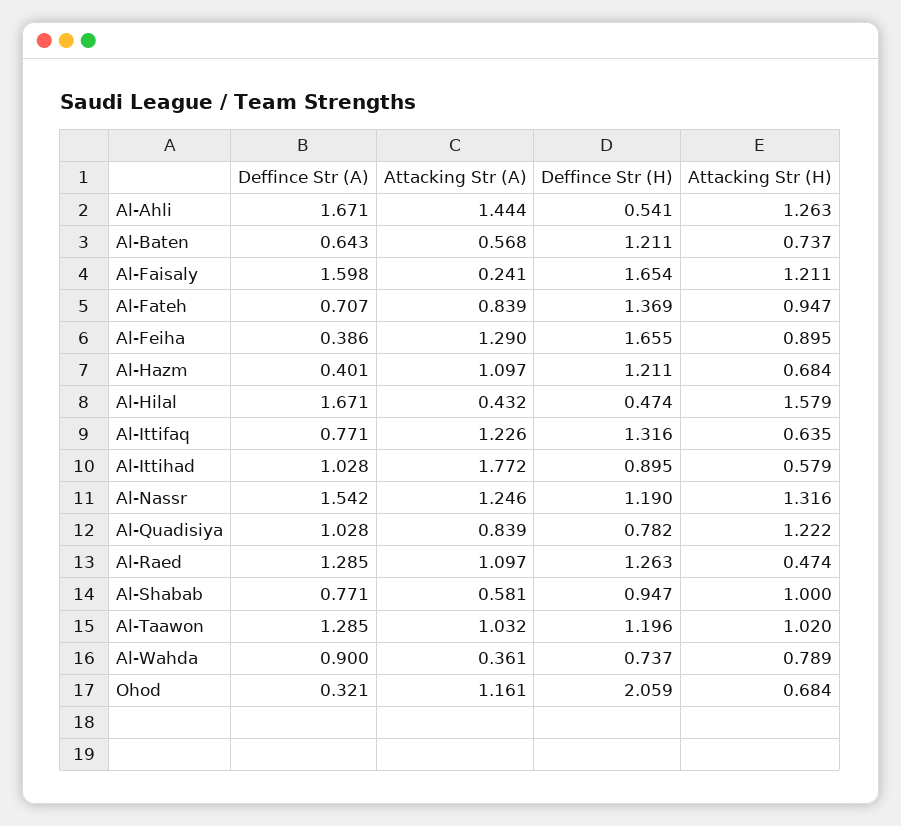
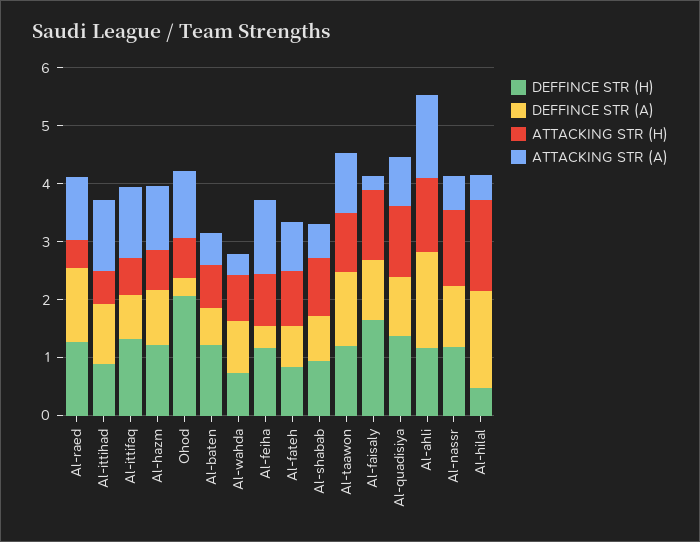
Deffince Str (H), Al-Ahli: 0.541 -> 1.2
Deffince Str (A), Al-Faisaly: 1.598 -> 1
Deffince Str (H), Al-Fateh: 1.369 -> 0.8
Deffince Str (H), Al-Feiha: 1.655 -> 1.2
Deffince Str (A), Al-Hazm: 0.401 -> 1
Attacking Str (A), Al-Ittihad: 1.772 -> 1.2
Deffince Str (A), Al-Nassr: 1.542 -> 1
Attacking Str (A), Al-Nassr: 1.246 -> 0.6
Deffince Str (H), Al-Quadisiya: 0.782 -> 1.4

